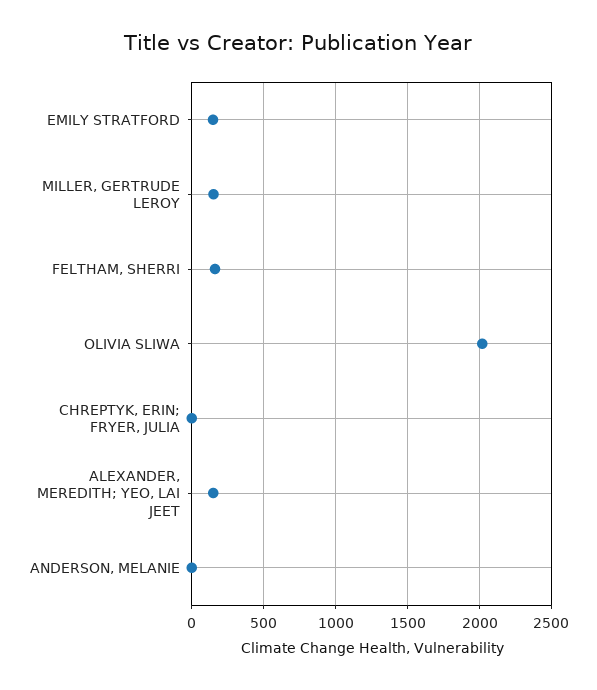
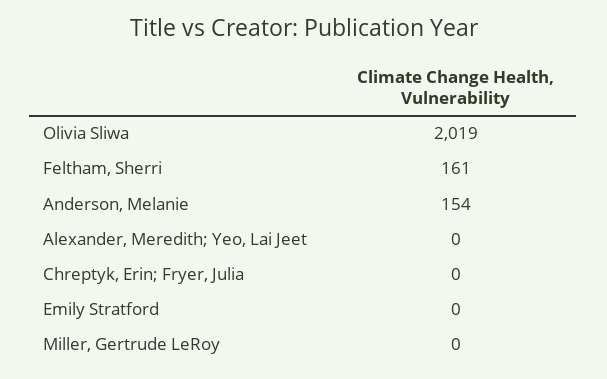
EMILY STRATFORD: 150 -> 0
MILLER, GERTRUDE LEROY: 150 -> 0
ALEXANDER, MEREDITH; YEO, LAI JEET: 150 -> 0
ANDERSON, MELANIE: 0 -> 154

